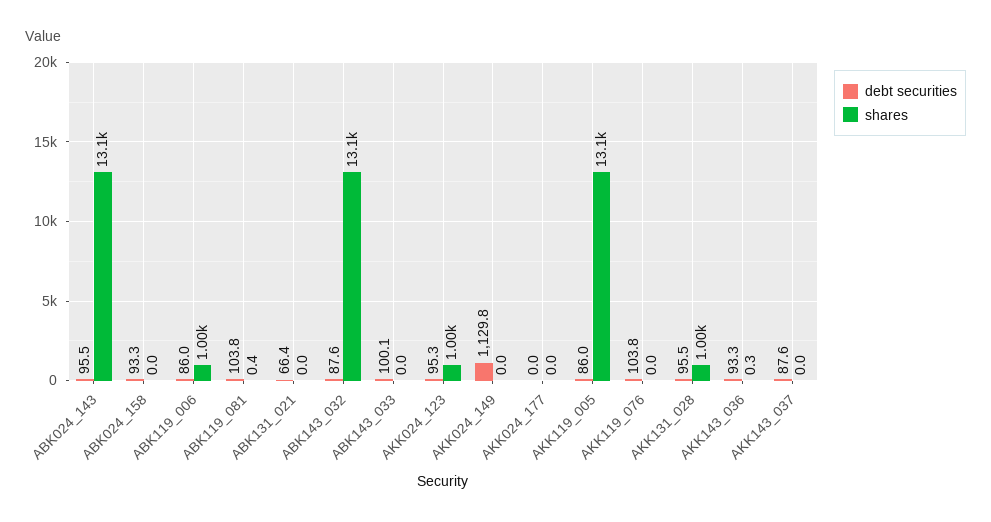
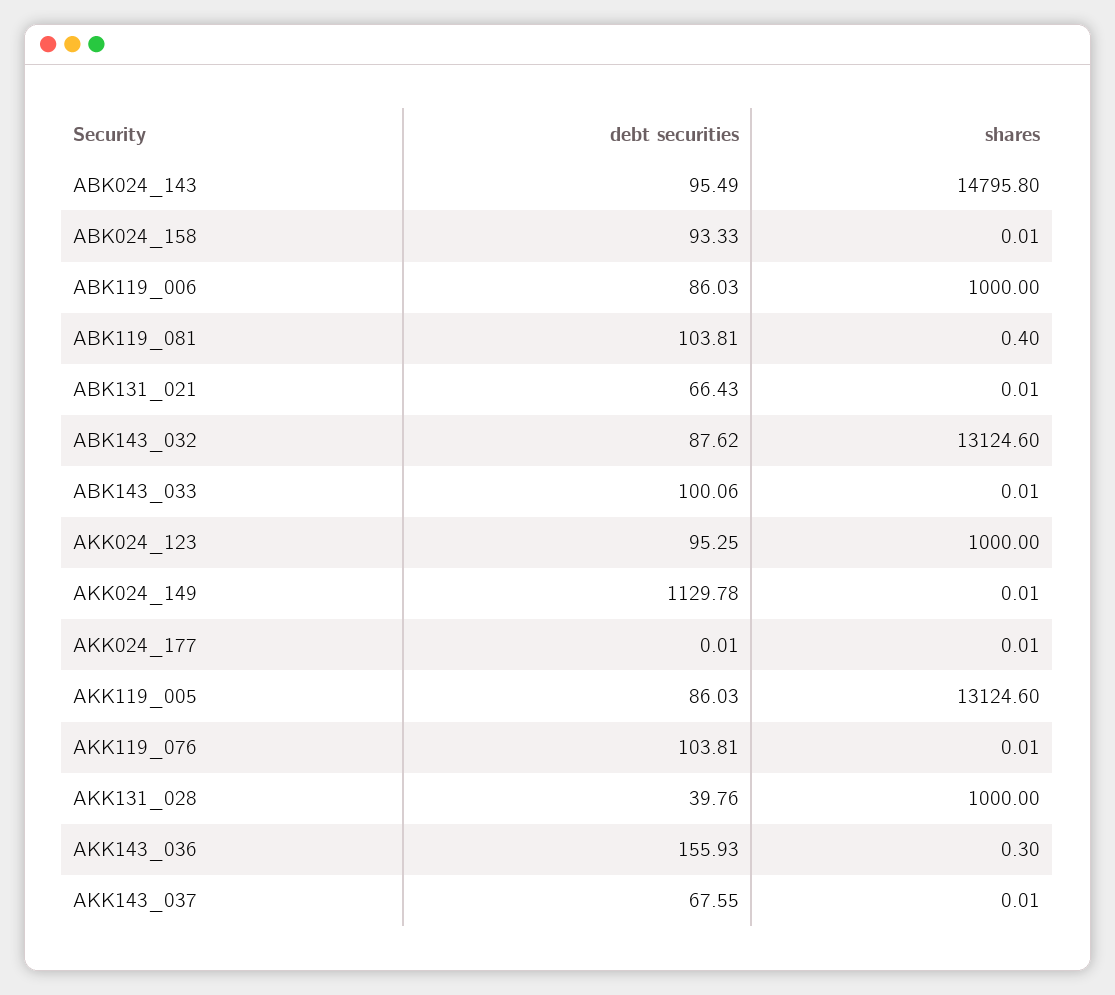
shares, ABK024_143: 13100 -> 14795.8
debt securities, AKK131_028: 95.5 -> 39.76
debt securities, AKK143_036: 93.3 -> 155.93
debt securities, AKK143_037: 87.6 -> 67.55

